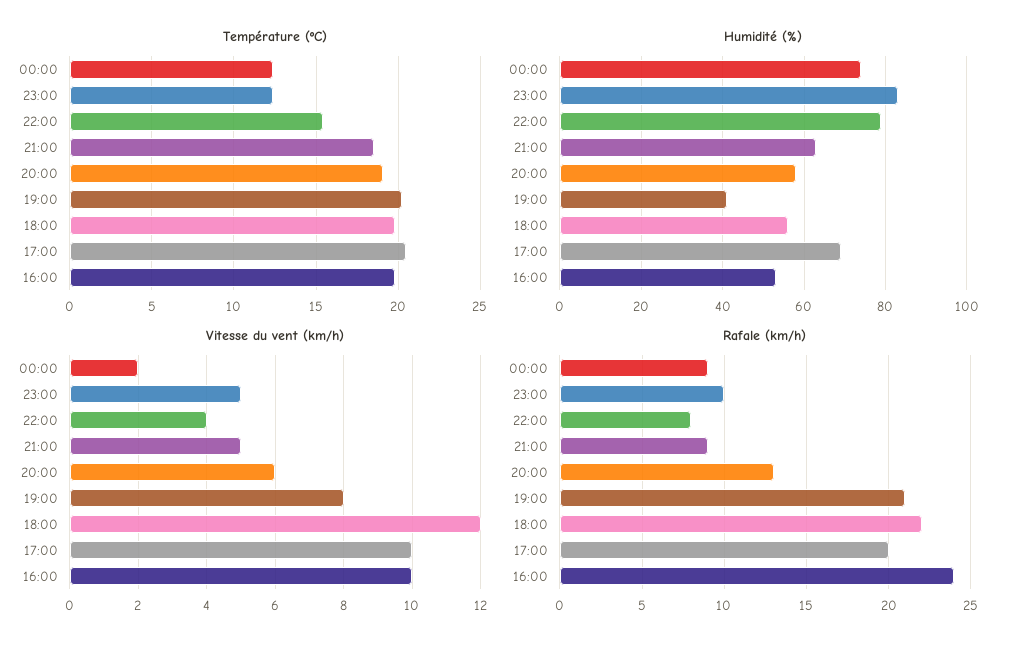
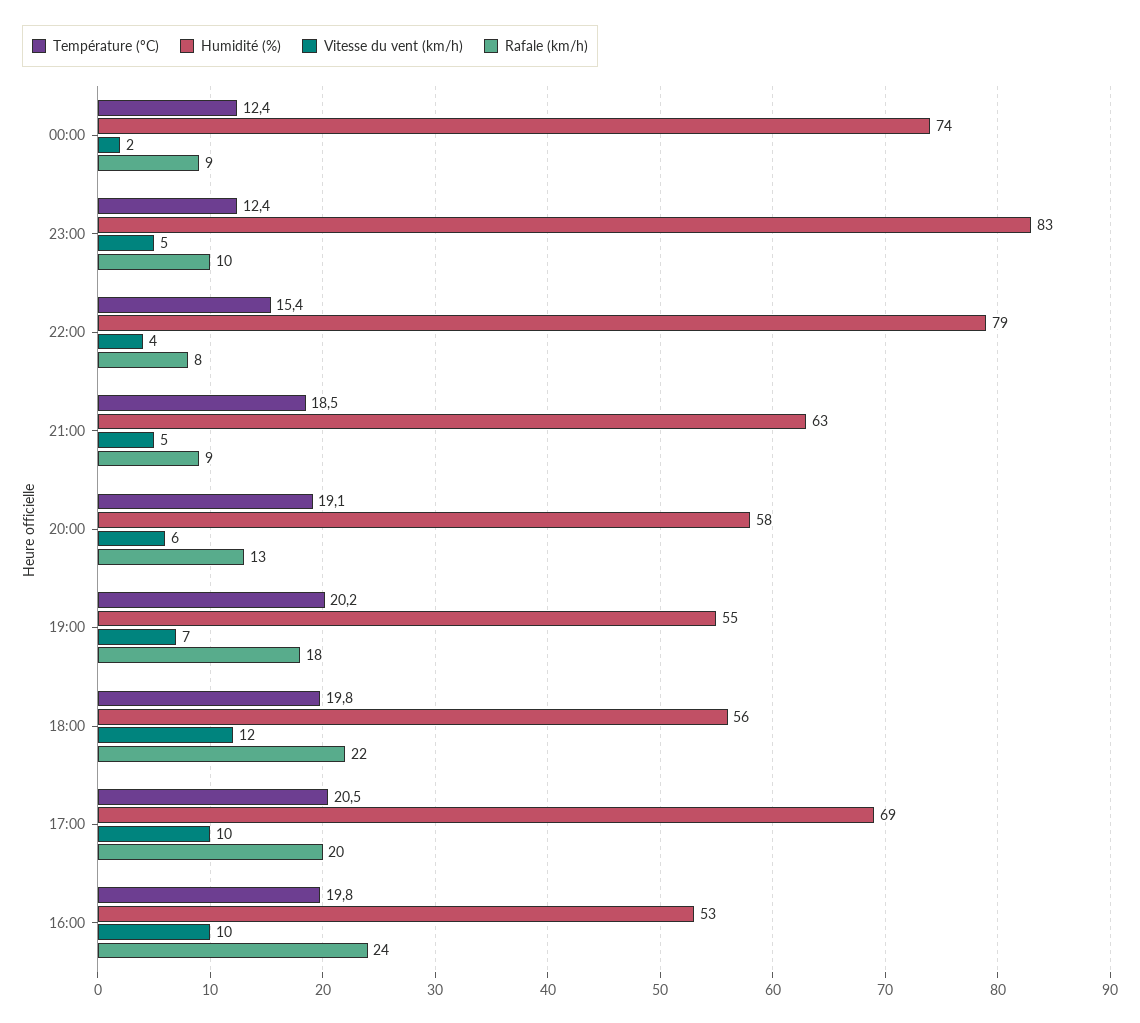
Humidité (%), 19:00: 40 -> 55
Vitesse du vent (km/h), 19:00: 8 -> 7
Rafale (km/h), 19:00: 21 -> 18

